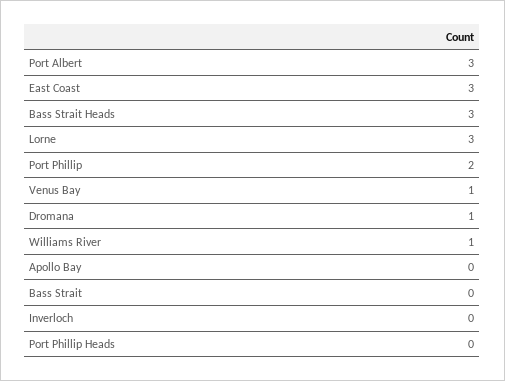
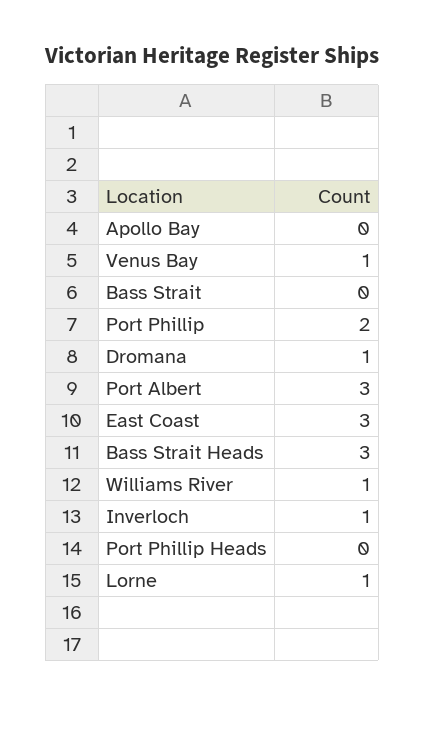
Lorne: 3 -> 1
Inverloch: 0 -> 1

